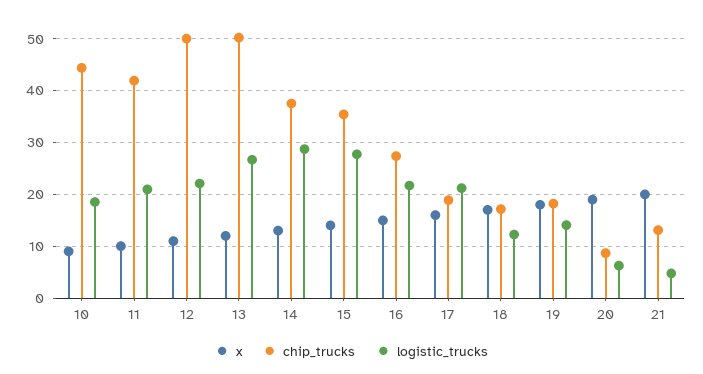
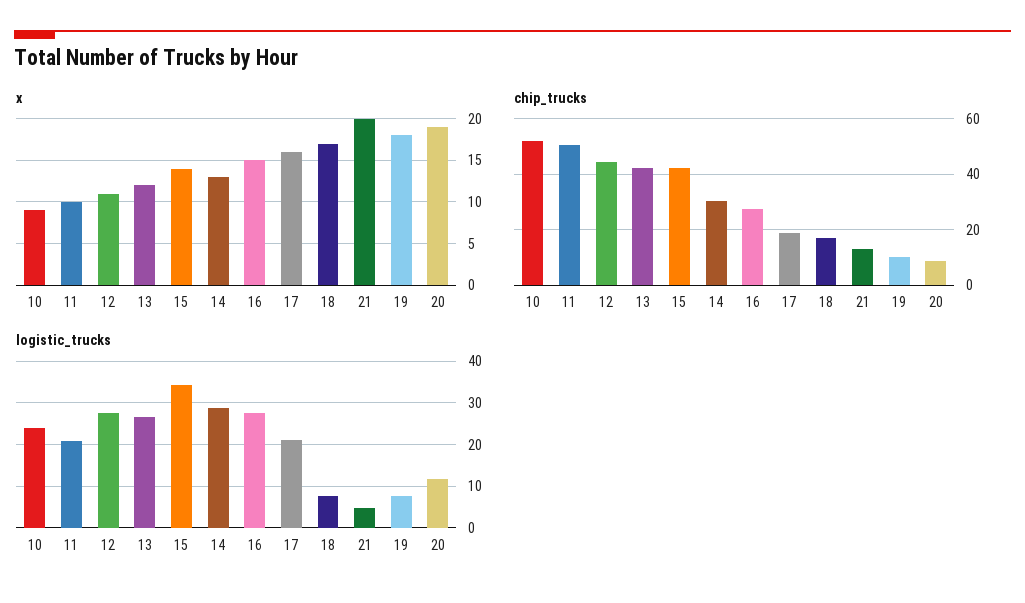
chip_trucks, 10: 44 -> 52.5
logistic_trucks, 10: 18 -> 24
chip_trucks, 11: 42 -> 50
chip_trucks, 12: 50 -> 45
logistic_trucks, 12: 22 -> 28
chip_trucks, 13: 50 -> 42.5
chip_trucks, 14: 38 -> 30
chip_trucks, 15: 36 -> 42.5
logistic_trucks, 15: 28 -> 34
logistic_trucks, 16: 22 -> 28
logistic_trucks, 18: 12 -> 8
chip_trucks, 19: 18 -> 10
logistic_trucks, 19: 14 -> 8
logistic_trucks, 20: 6 -> 12

